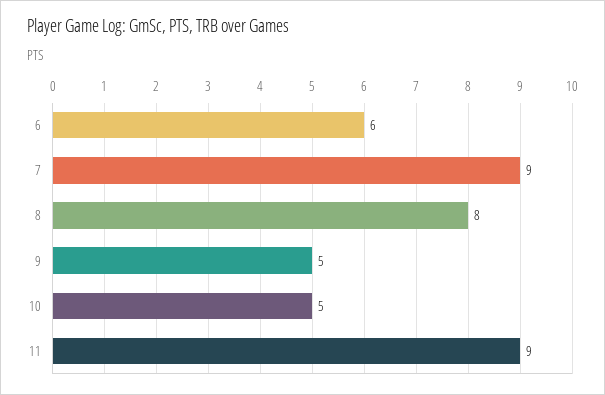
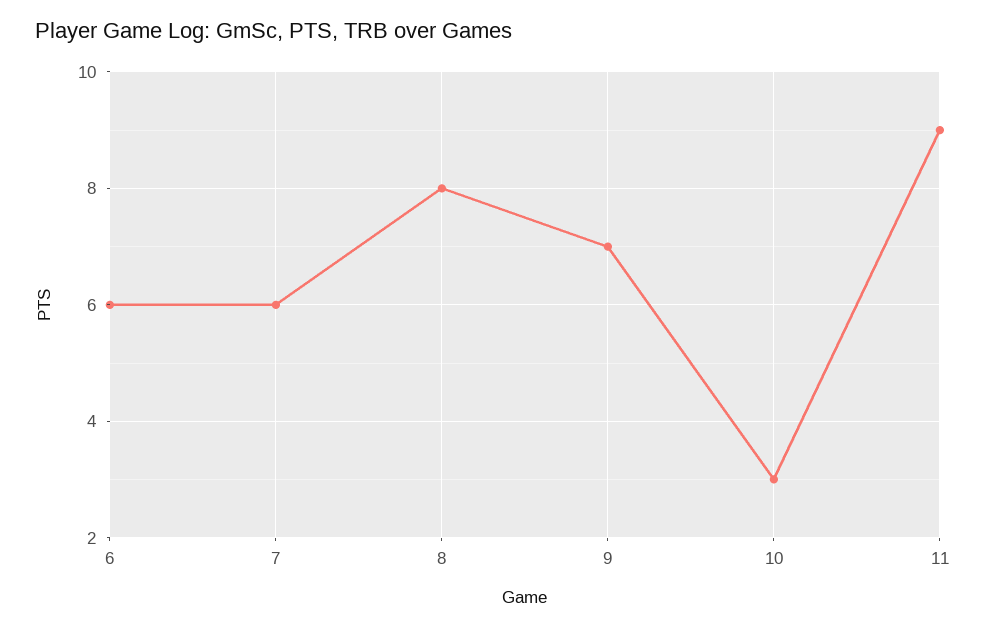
7: 9 -> 6
9: 5 -> 7
10: 5 -> 3

